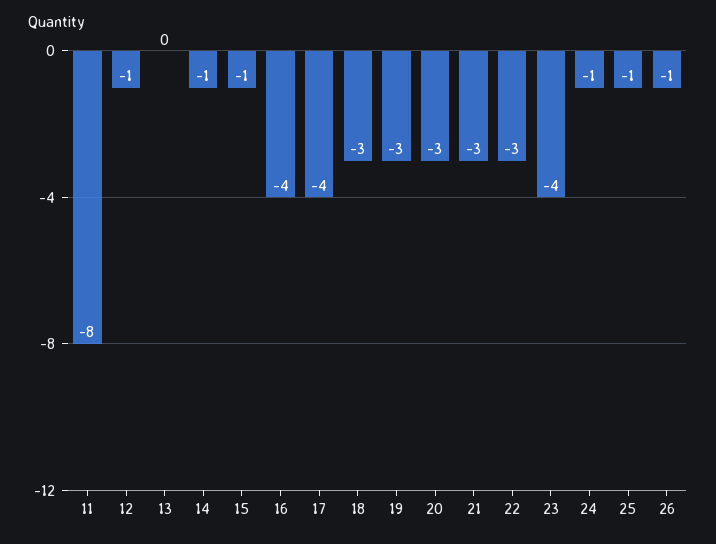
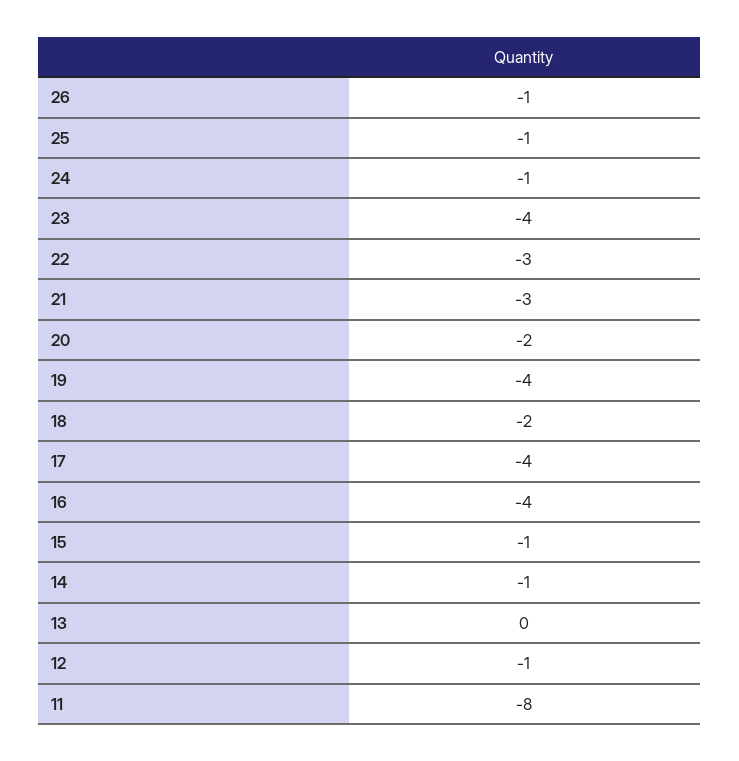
18: -3 -> -2
19: -3 -> -4
20: -3 -> -2

